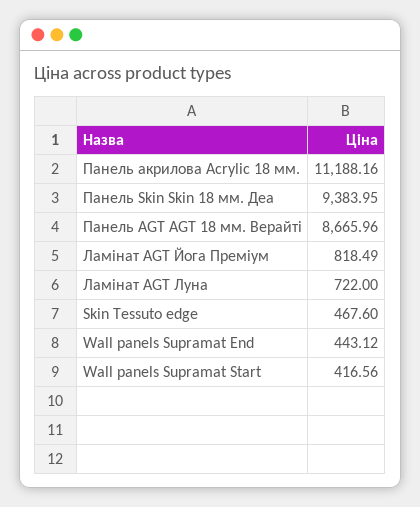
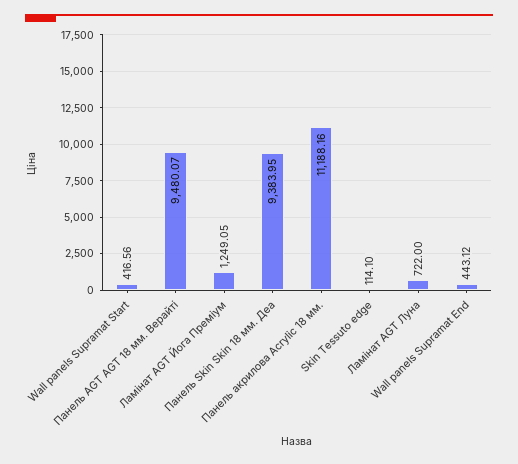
Панель AGT AGT 18 мм. Верайті: 8665.96 -> 9480.07
Ламінат AGT Йога Преміум: 818.49 -> 1249.05
Skin Tessuto edge: 467.6 -> 114.1

